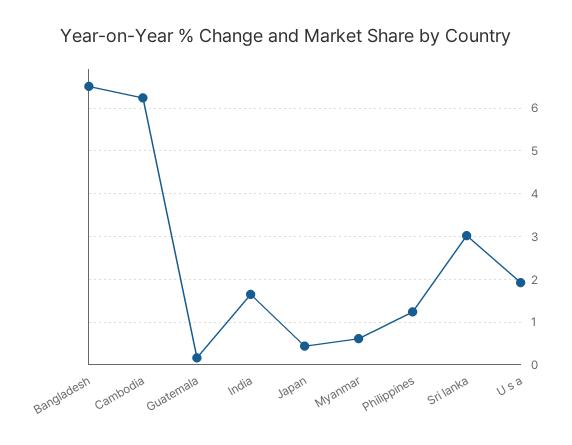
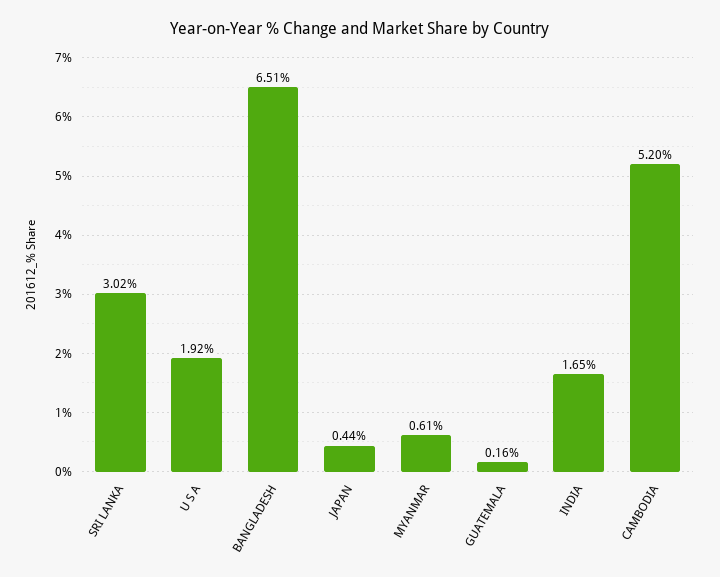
Cambodia: 6.2 -> 5.2
Philippines: 1.2 -> none

